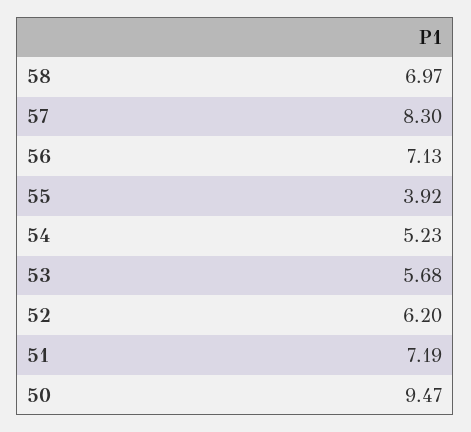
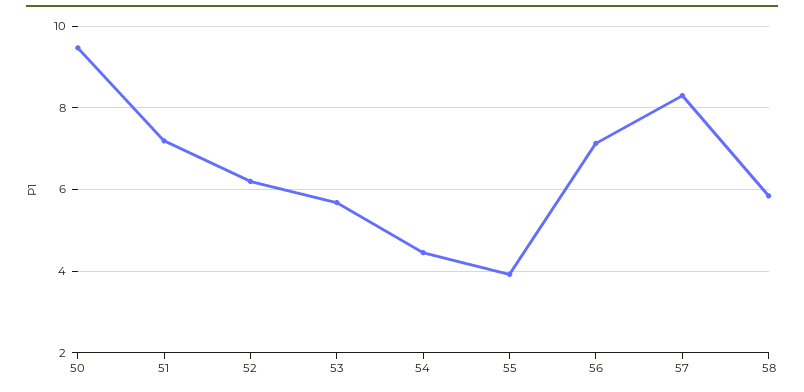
58: 6.97 -> 5.8
54: 5.23 -> 4.4

